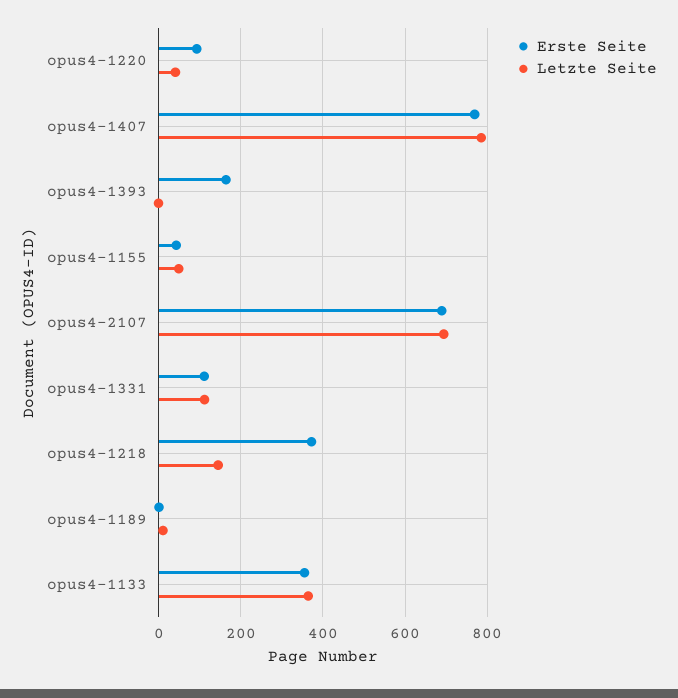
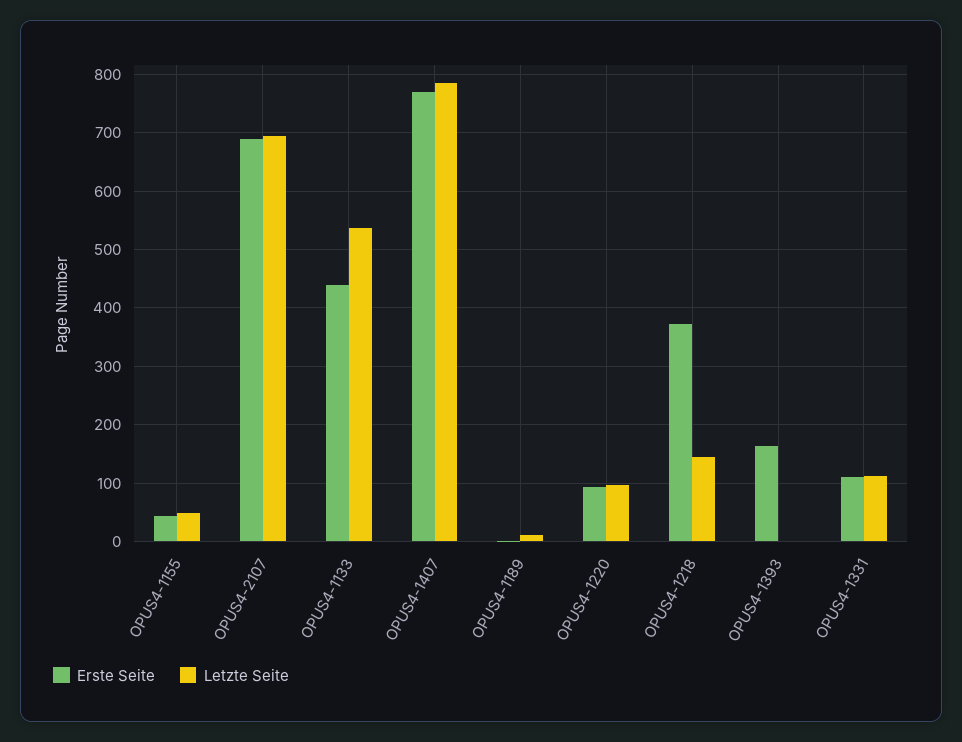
Letzte Seite, opus4-1220: 40 -> 100
Erste Seite, opus4-1133: 360 -> 440
Letzte Seite, opus4-1133: 360 -> 540

